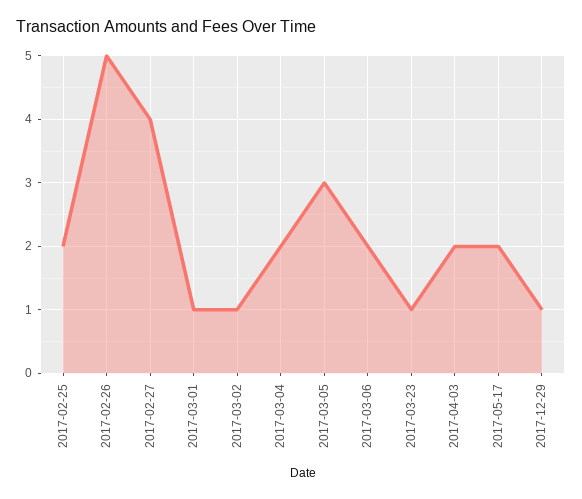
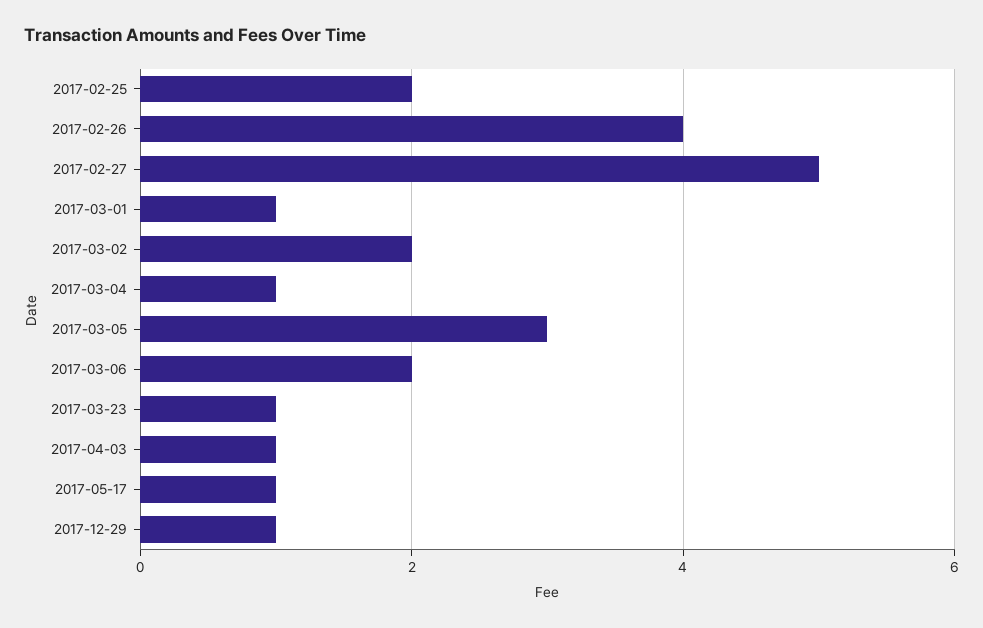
2017-02-26: 5 -> 4
2017-02-27: 4 -> 5
2017-03-02: 1 -> 2
2017-03-04: 2 -> 1
2017-04-03: 2 -> 1
2017-05-17: 2 -> 1

